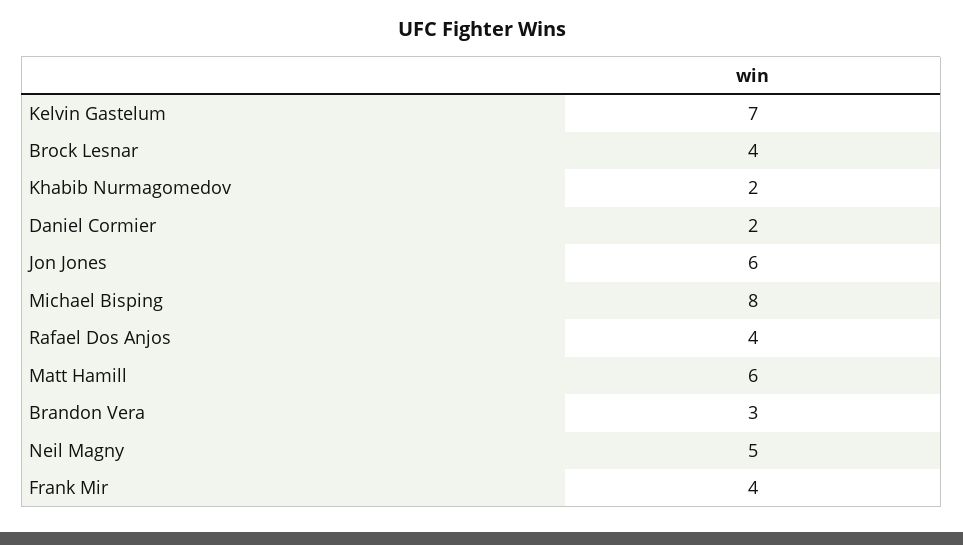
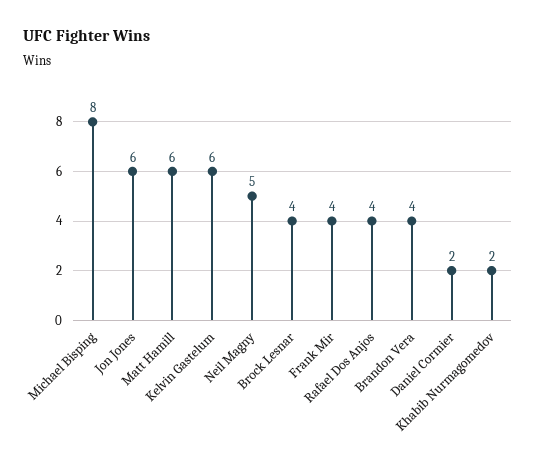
Kelvin Gastelum: 7 -> 6
Brandon Vera: 3 -> 4

